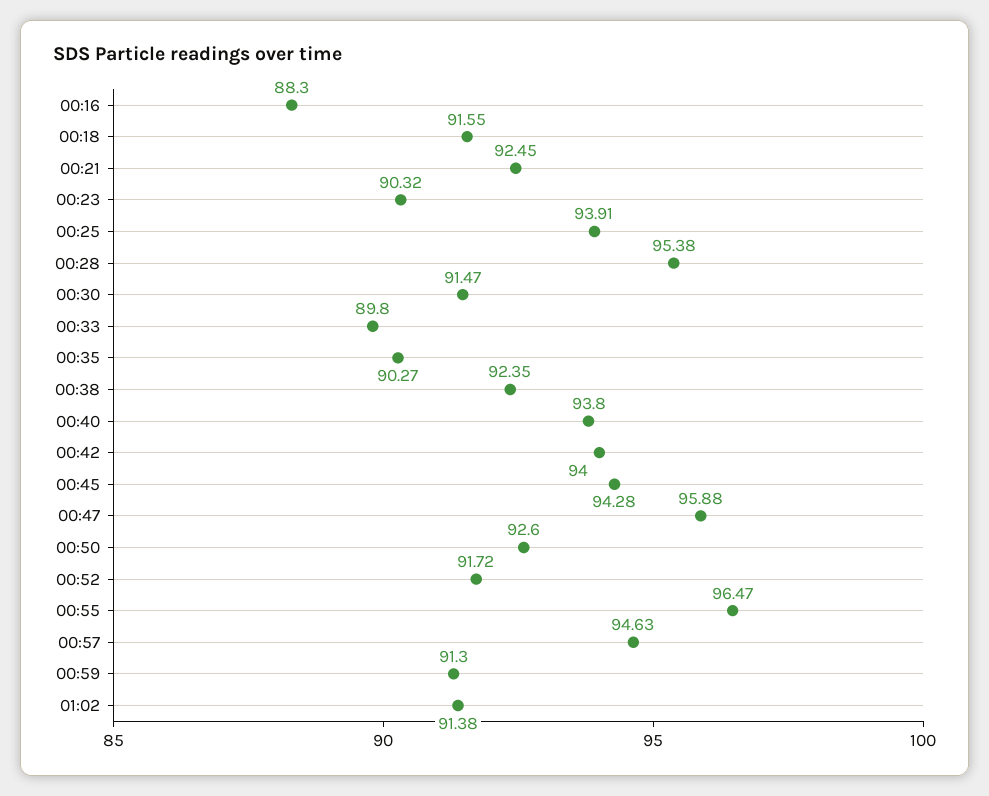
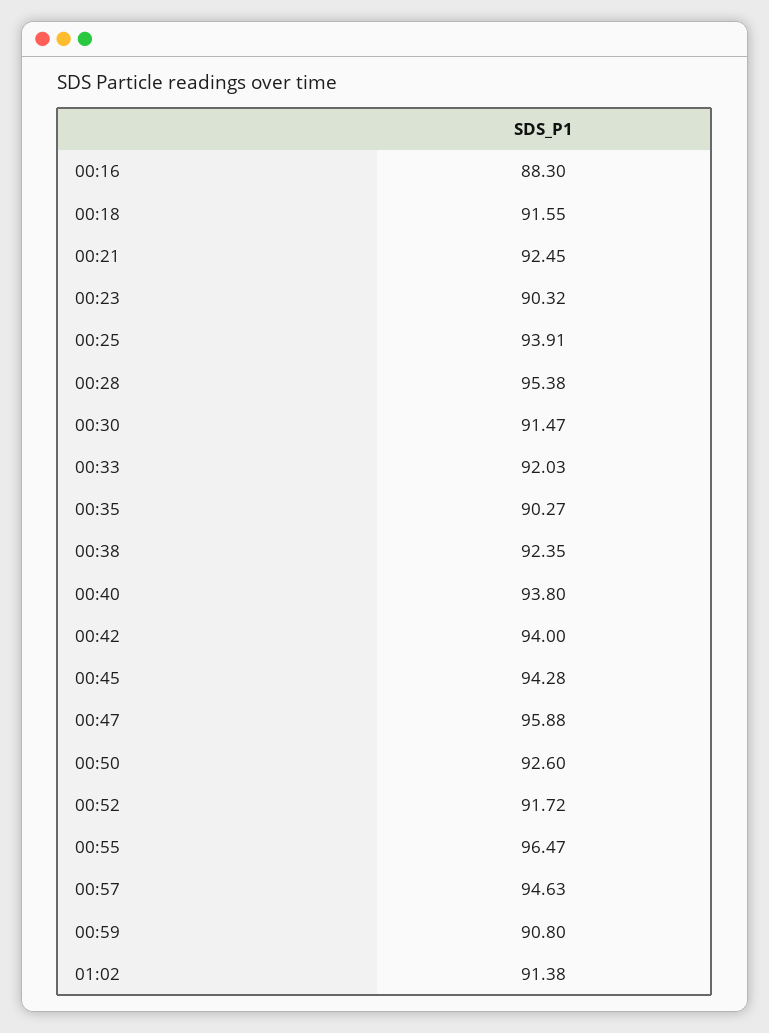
00:33: 89.8 -> 92.03
00:59: 91.3 -> 90.8

